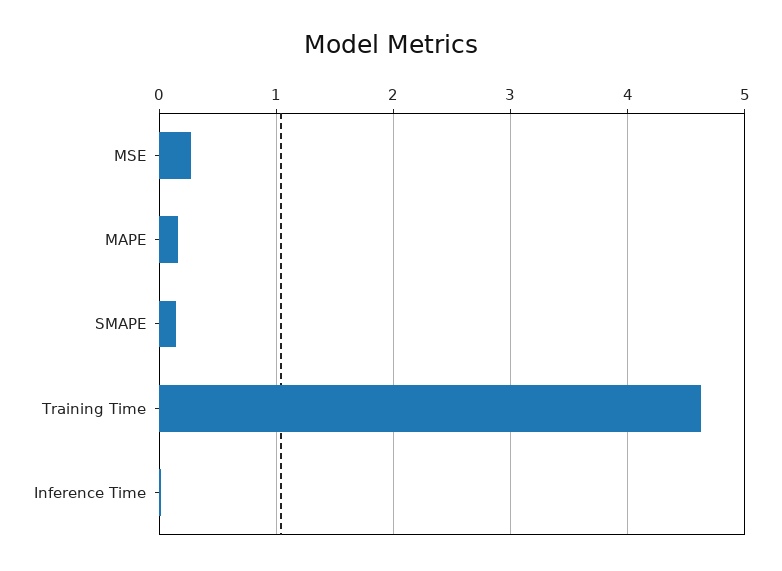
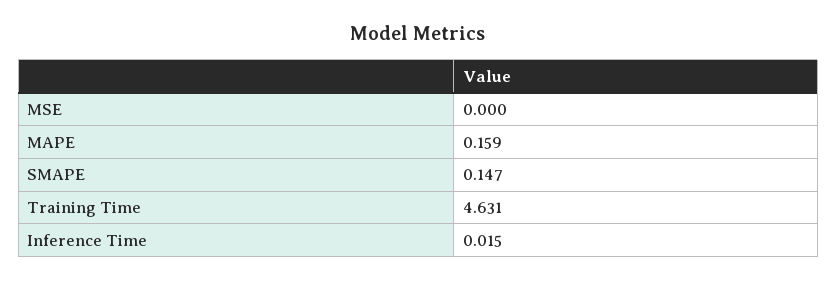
MSE: 0.3 -> 0

